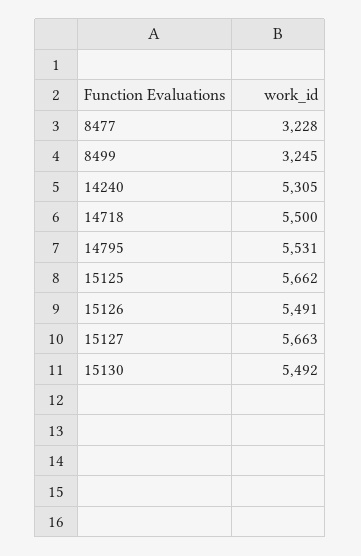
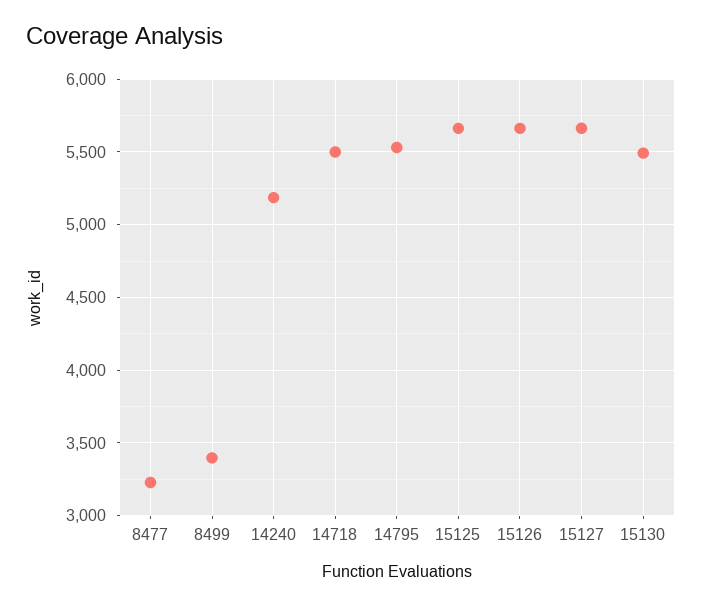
8499: 3245 -> 3400
14240: 5305 -> 5200
15126: 5491 -> 5650

